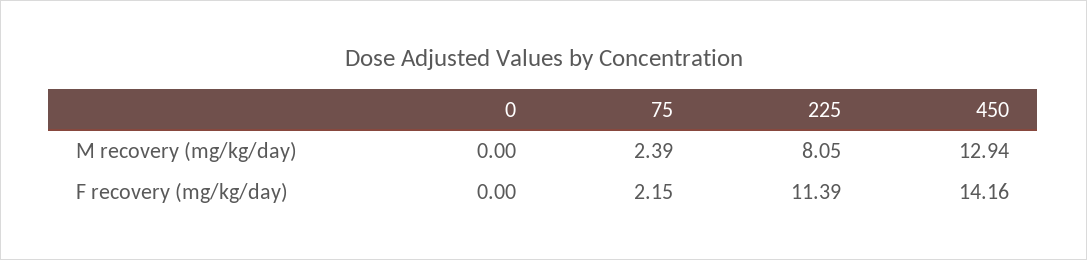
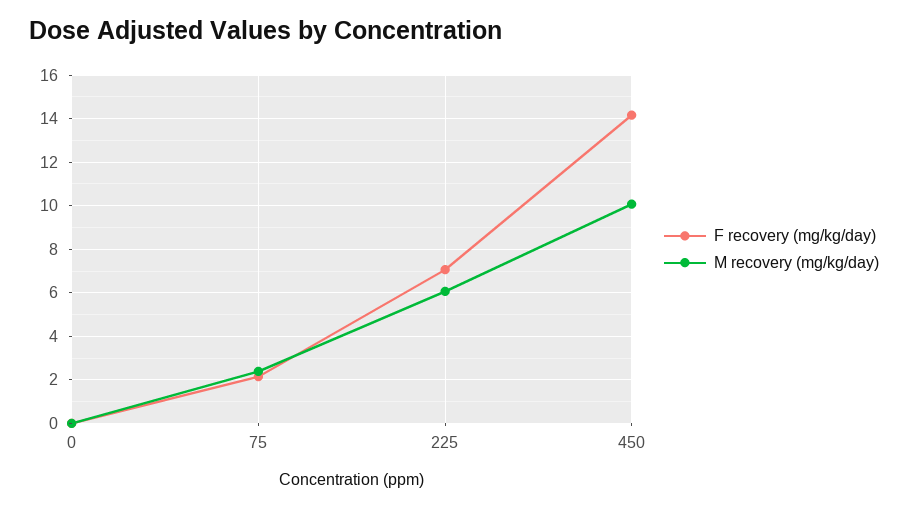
M recovery (mg/kg/day), 225: 8.05 -> 6
M recovery (mg/kg/day), 450: 12.94 -> 10
F recovery (mg/kg/day), 225: 11.39 -> 7

